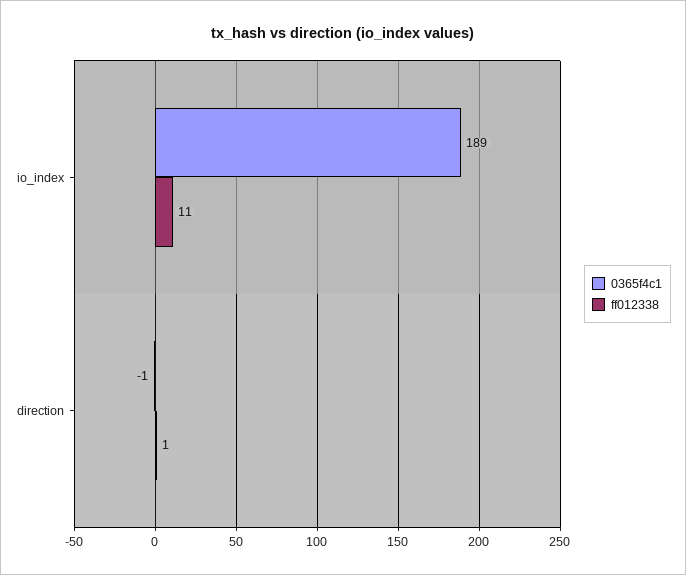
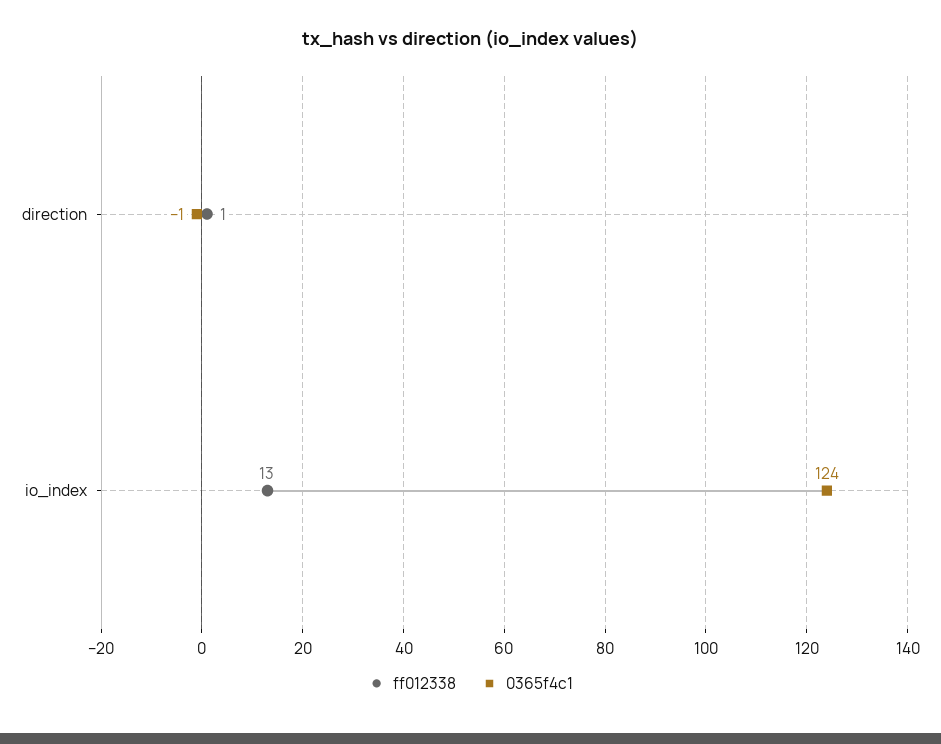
0365f4c1, io_index: 189 -> 124
ff012338, io_index: 11 -> 13

